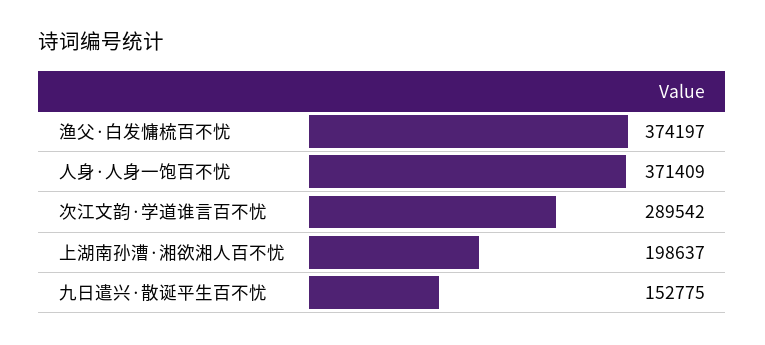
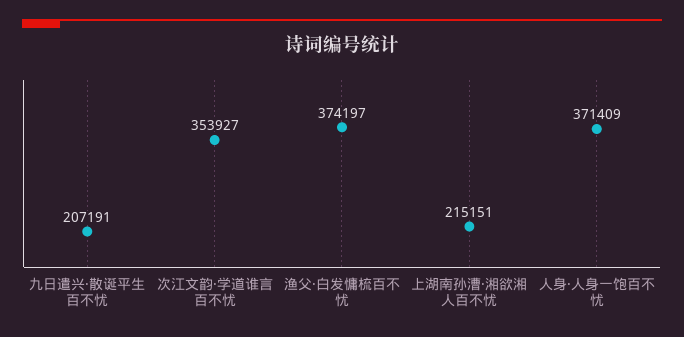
次江文韵·学道谁言百不忧: 289542 -> 353927
上湖南孙漕·湘欲湘人百不忧: 198637 -> 215151
九日遣兴·散诞平生百不忧: 152775 -> 207191

